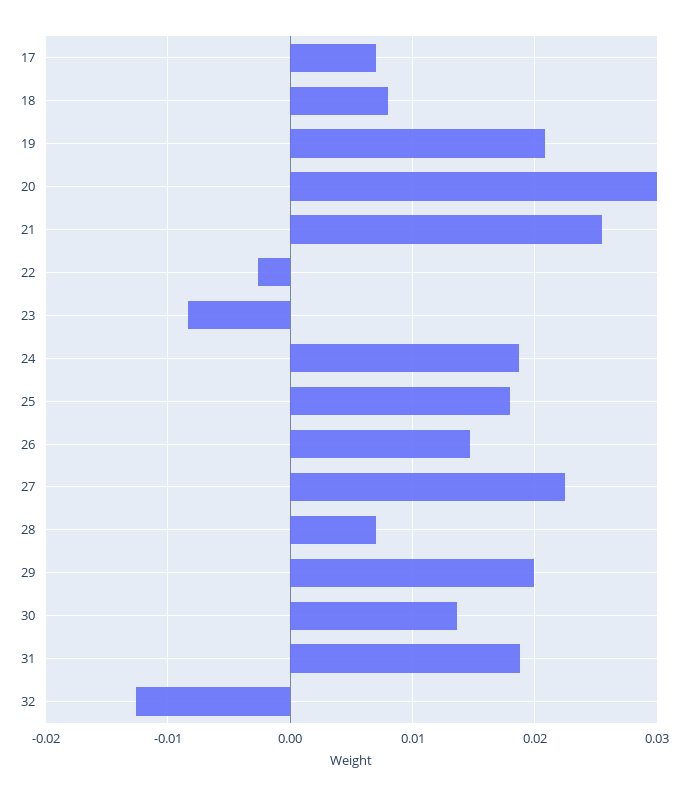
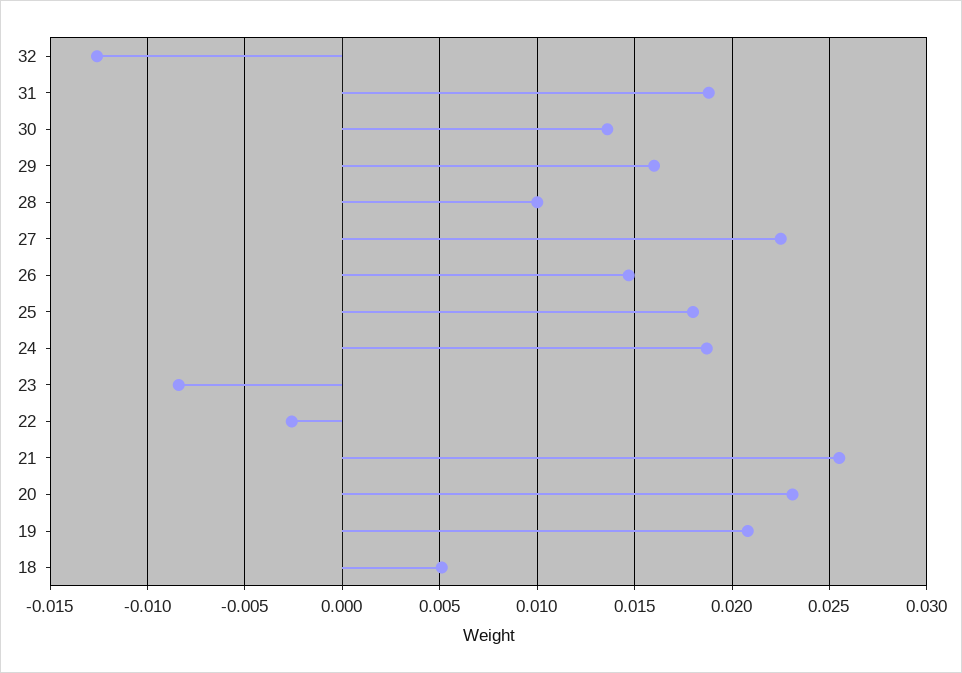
17: 0.007 -> none
18: 0.008 -> 0.005
20: 0.03 -> 0.023
28: 0.007 -> 0.01
29: 0.02 -> 0.016

